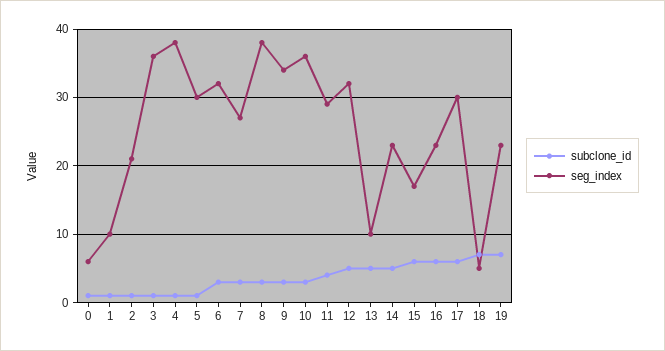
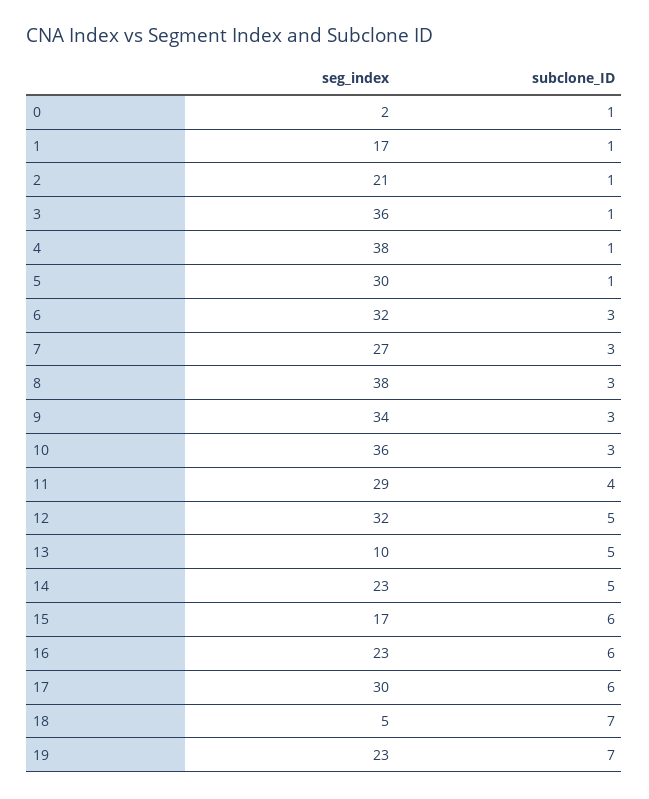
seg_index, 0: 6 -> 2
seg_index, 1: 10 -> 17

